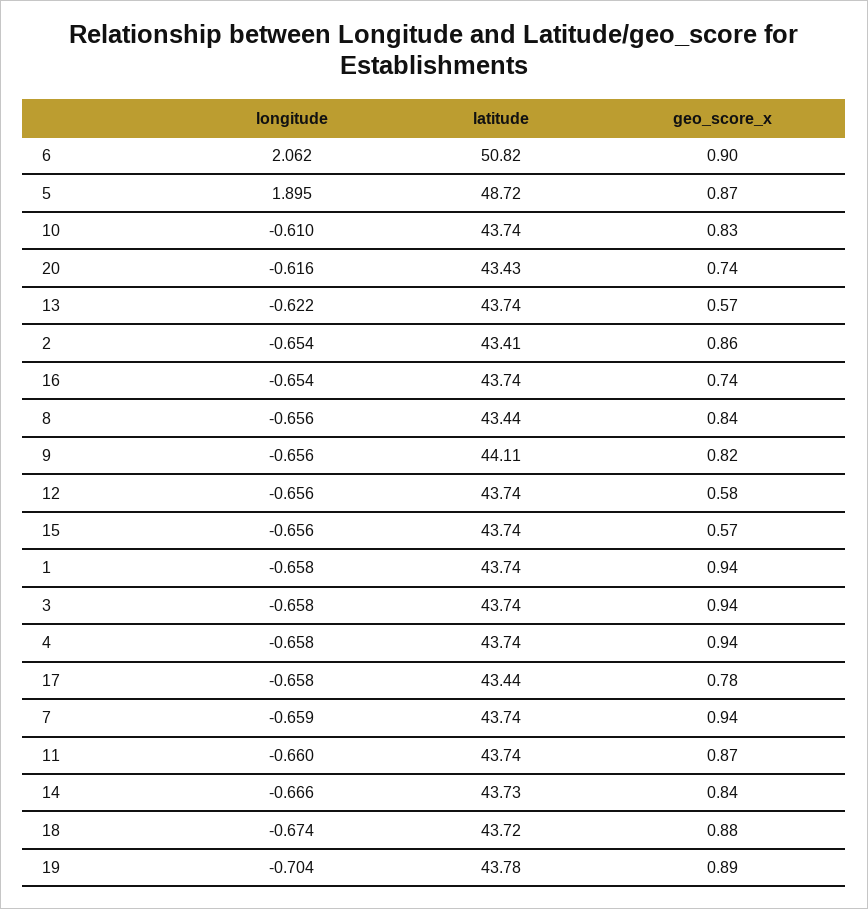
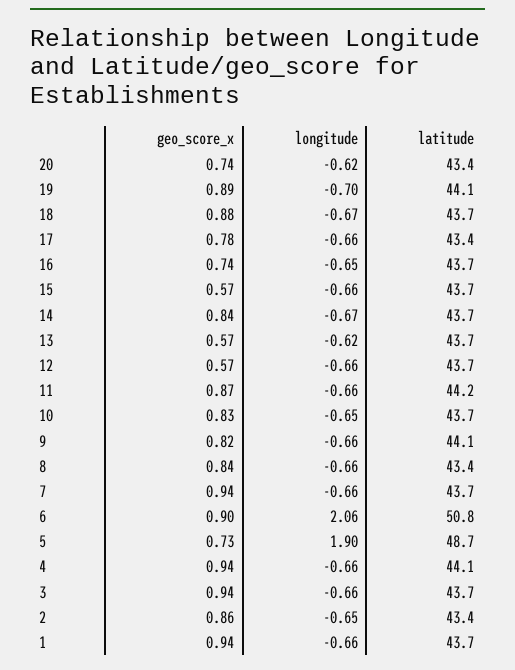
geo_score_x, 5: 0.87 -> 0.73
longitude, 10: -0.61 -> -0.65
geo_score_x, 12: 0.58 -> 0.57
latitude, 4: 43.74 -> 44.1
latitude, 11: 43.74 -> 44.2
latitude, 19: 43.78 -> 44.1

